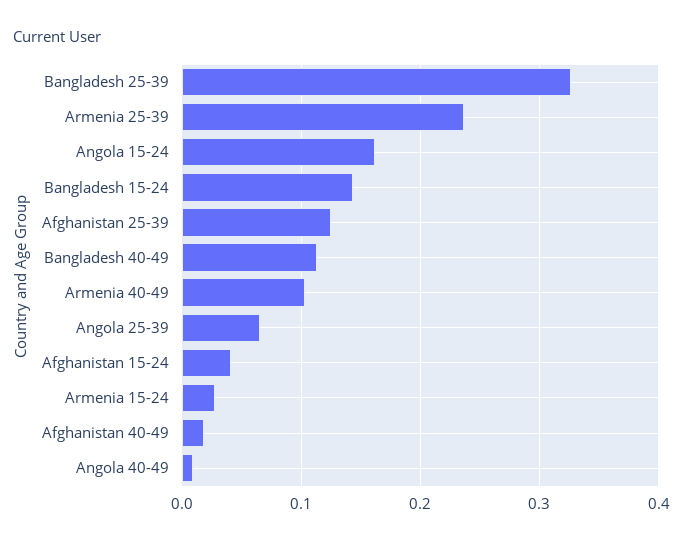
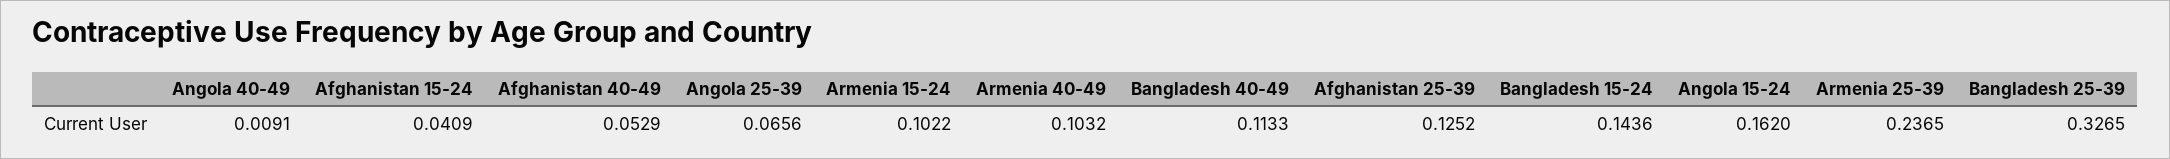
Armenia 15-24: 0.03 -> 0.1022
Afghanistan 40-49: 0.02 -> 0.0529

